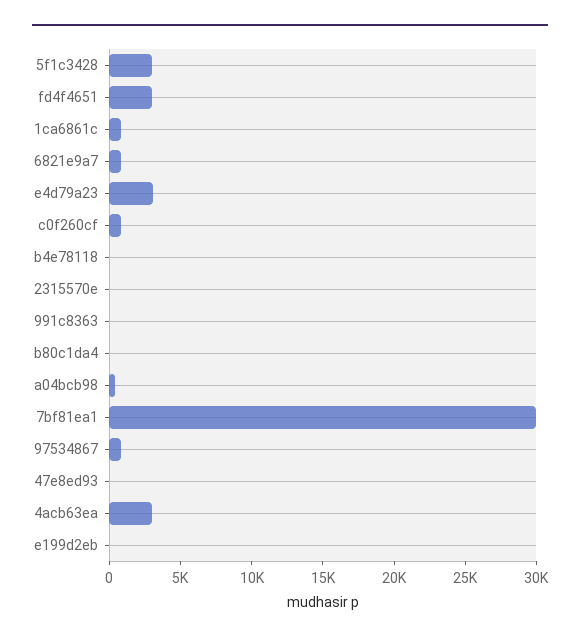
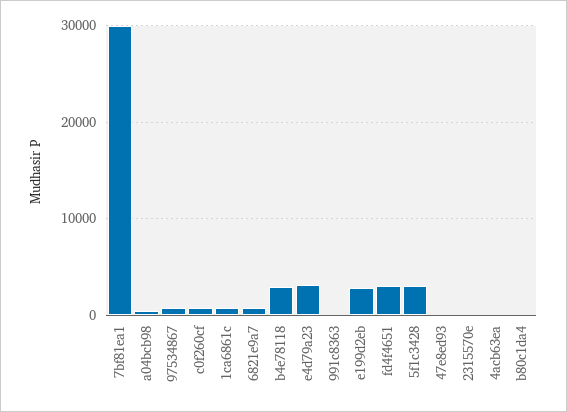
b4e78118: 0 -> 3000
4acb63ea: 3000 -> 0
e199d2eb: 0 -> 3000

